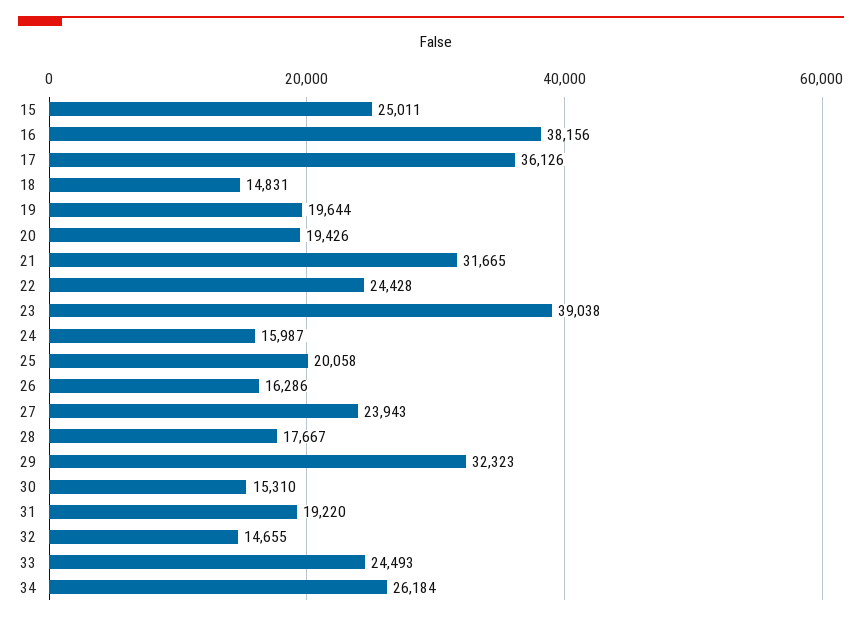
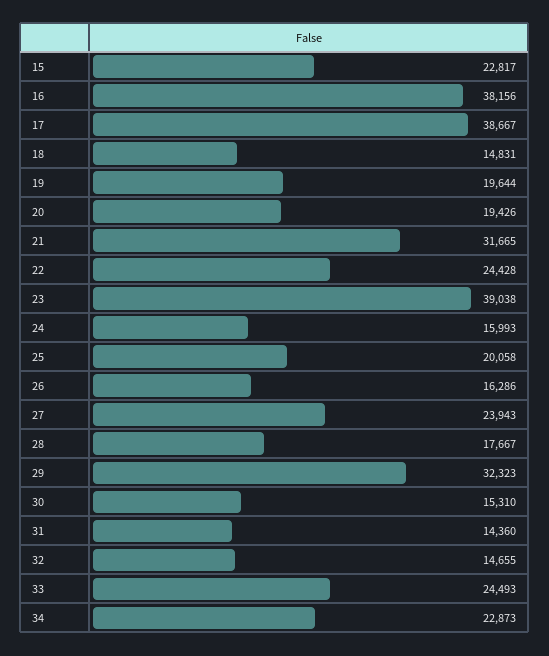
15: 25011 -> 22817
17: 36126 -> 38667
24: 15987 -> 15993
31: 19220 -> 14360
34: 26184 -> 22873

